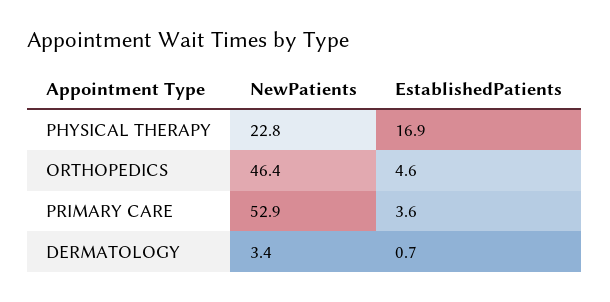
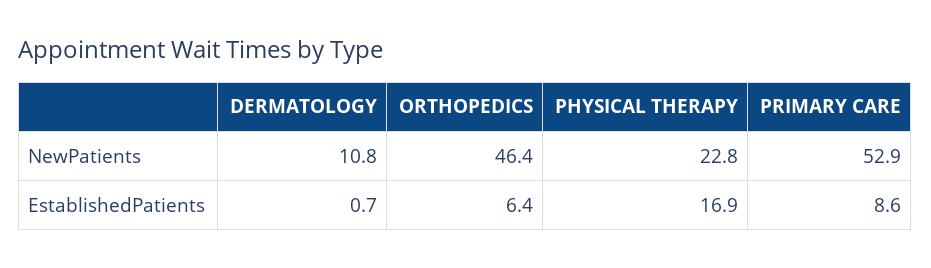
EstablishedPatients, ORTHOPEDICS: 4.6 -> 6.4
EstablishedPatients, PRIMARY CARE: 3.6 -> 8.6
NewPatients, DERMATOLOGY: 3.4 -> 10.8

